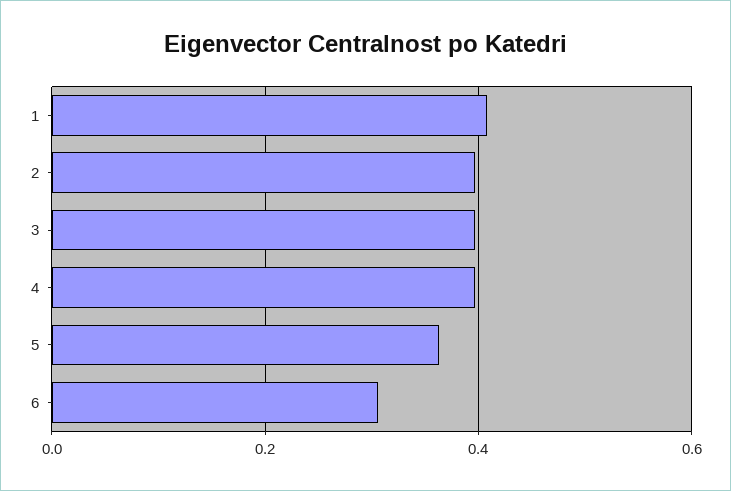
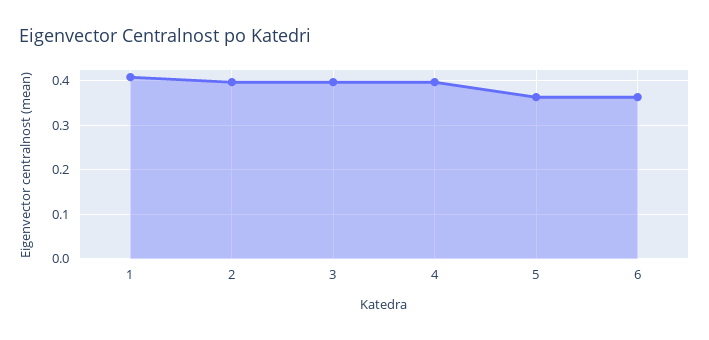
6: 0.3 -> 0.36

